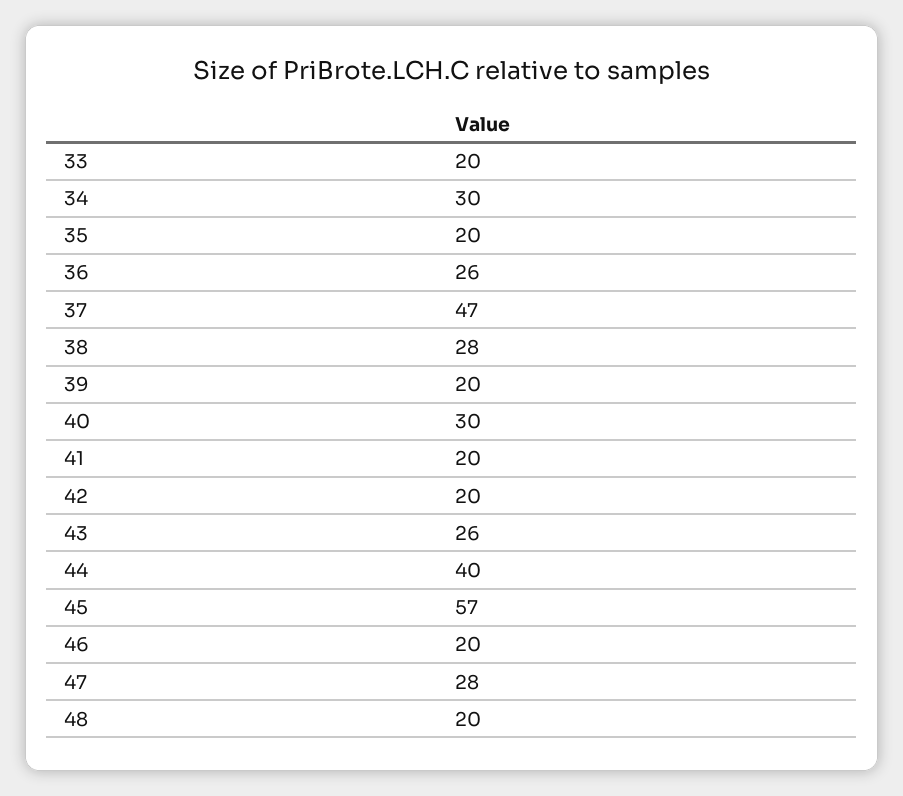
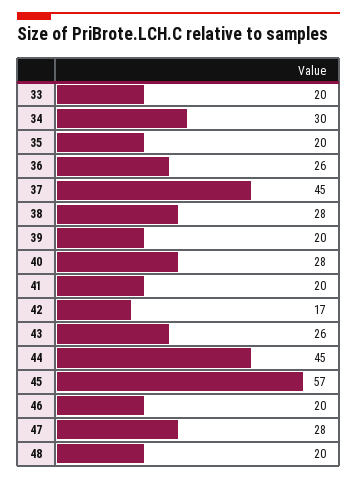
37: 47 -> 45
40: 30 -> 28
42: 20 -> 17
44: 40 -> 45

